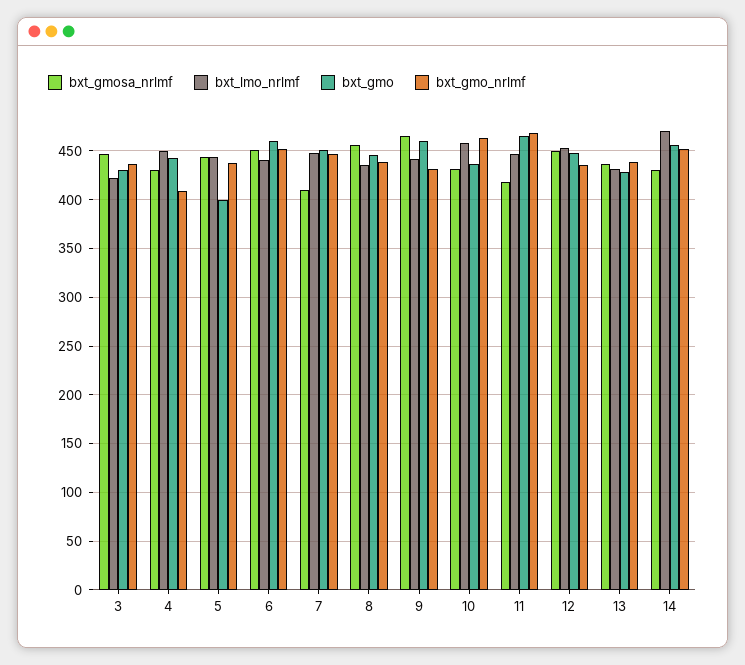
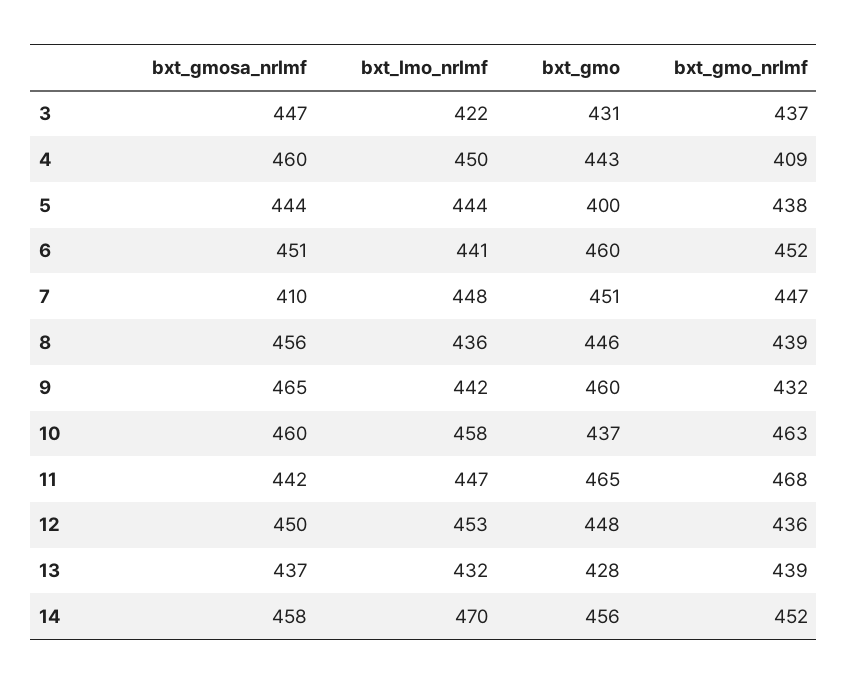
bxt_gmosa_nrlmf, 4: 430 -> 460
bxt_gmosa_nrlmf, 10: 430 -> 460
bxt_gmosa_nrlmf, 11: 420 -> 442
bxt_gmosa_nrlmf, 14: 430 -> 458

